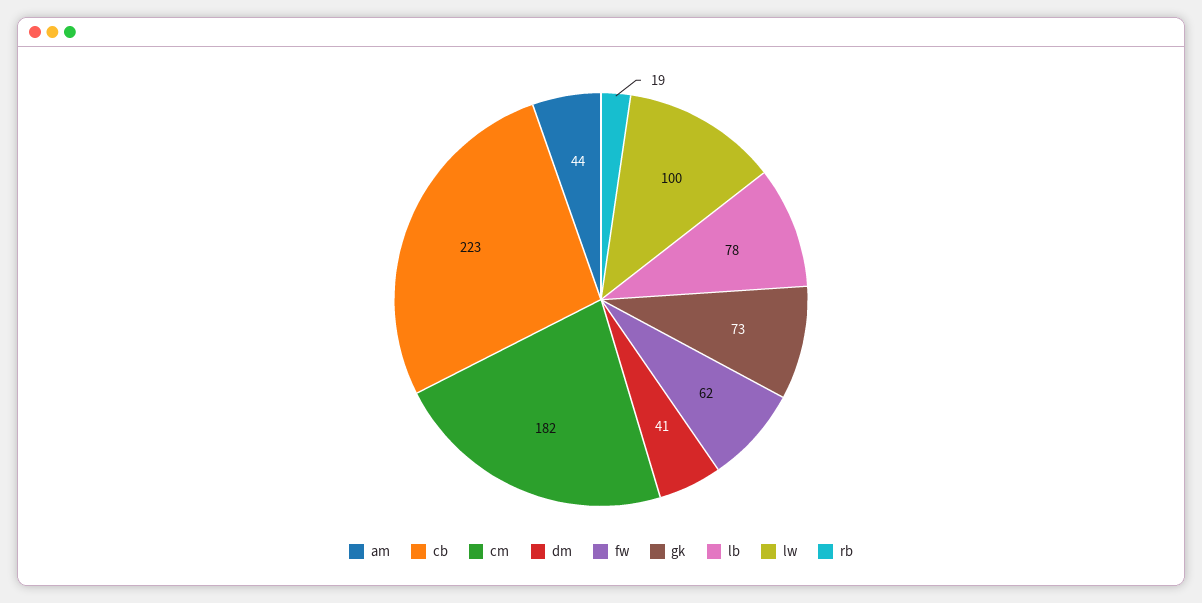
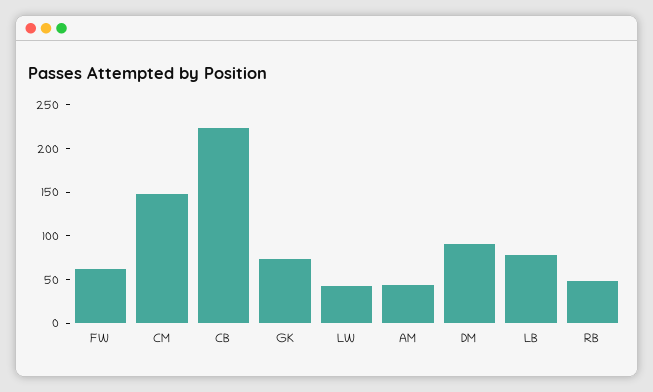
cm: 182 -> 150
dm: 41 -> 90
lw: 100 -> 40
rb: 19 -> 50

